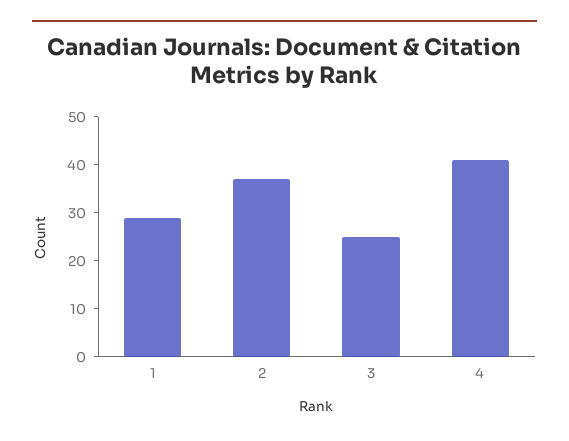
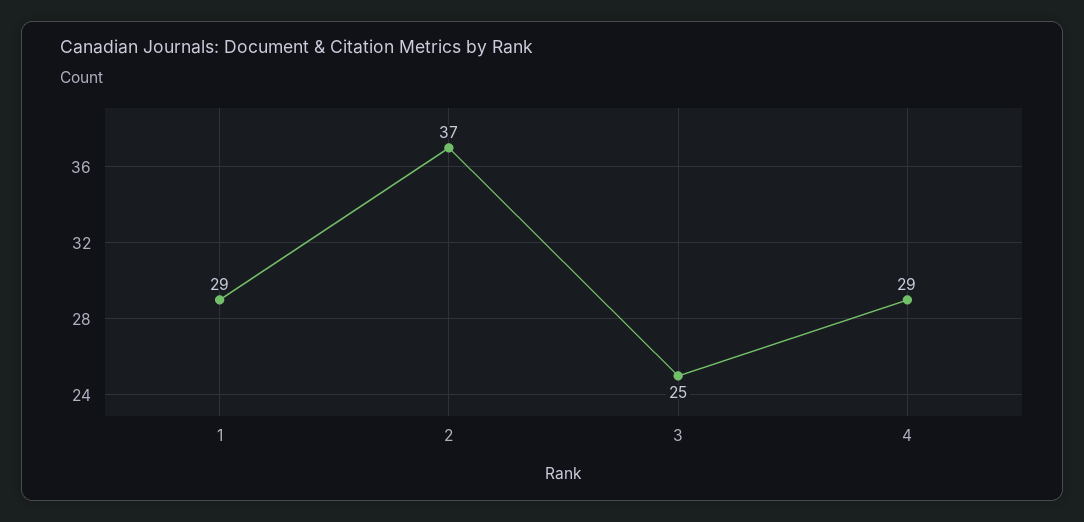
4: 40 -> 29

